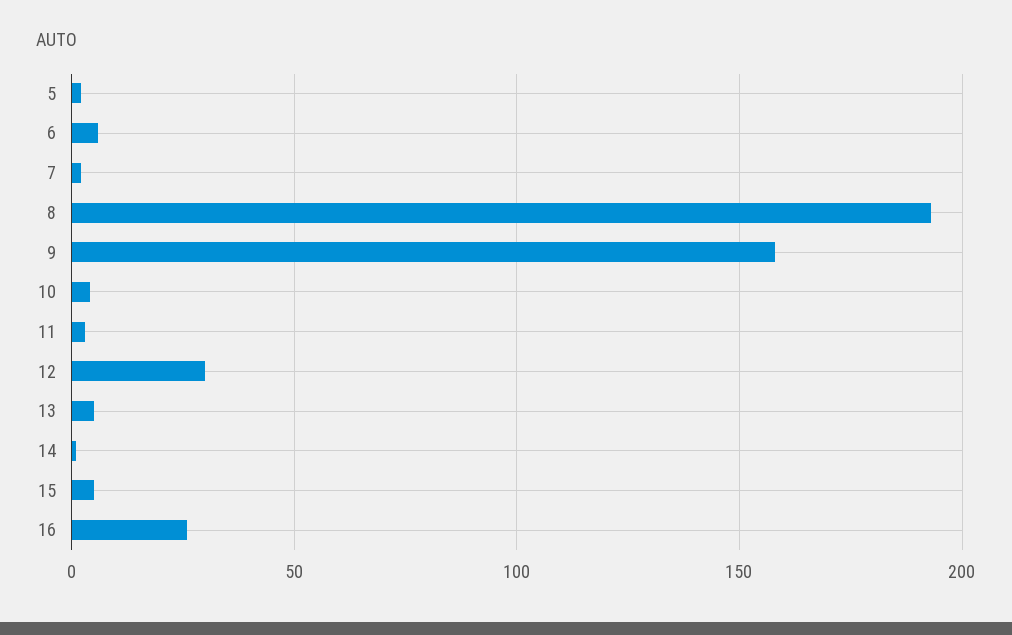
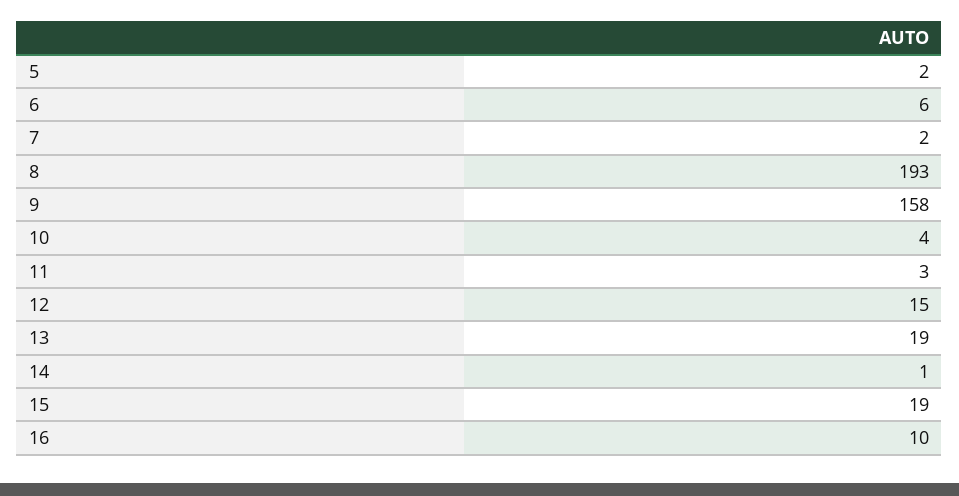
12: 30 -> 15
13: 5 -> 19
15: 5 -> 19
16: 25 -> 10

